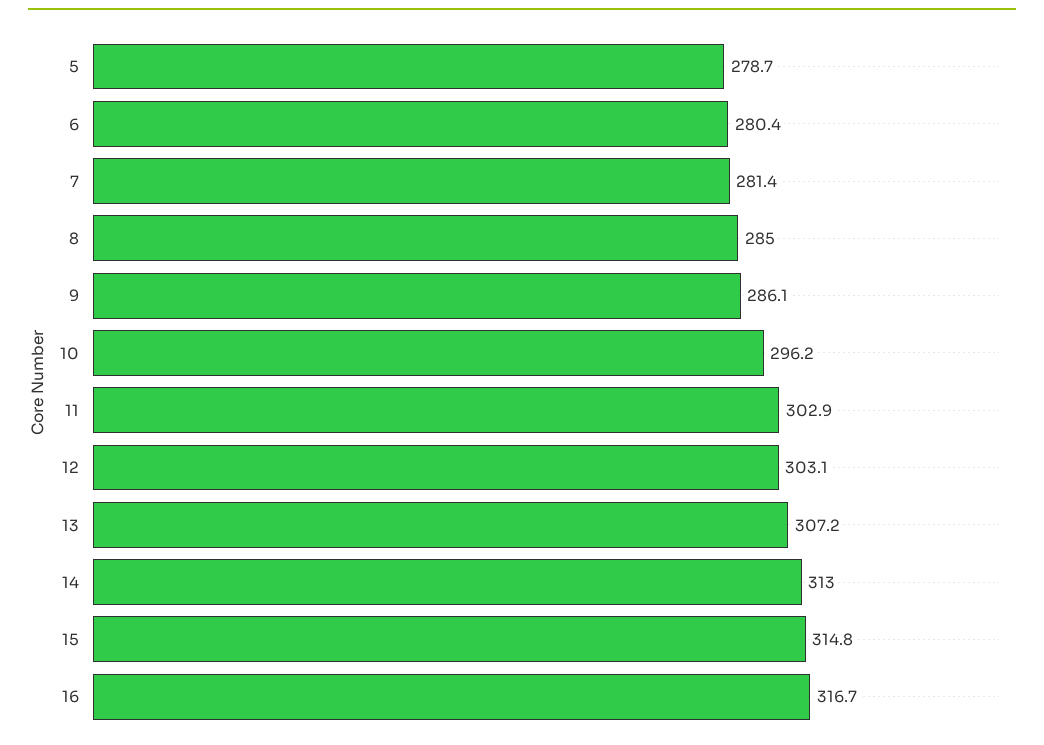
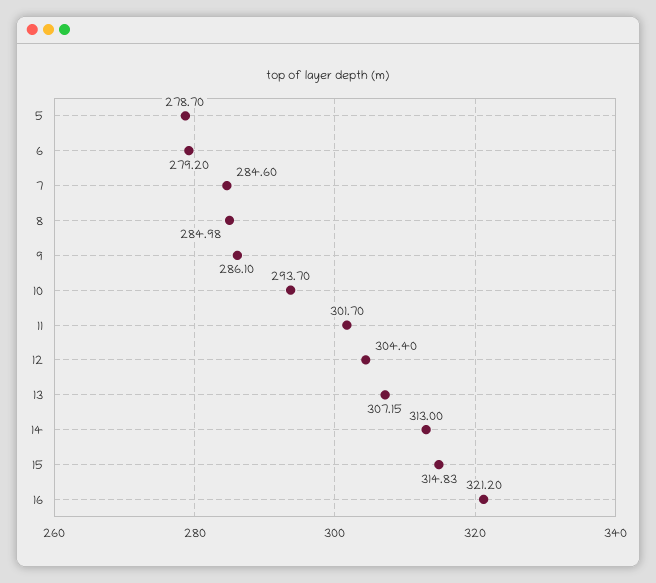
6: 280.4 -> 279.2
7: 281.4 -> 284.6
10: 296.2 -> 293.7
11: 302.9 -> 301.7
12: 303.1 -> 304.4
16: 316.7 -> 321.2

